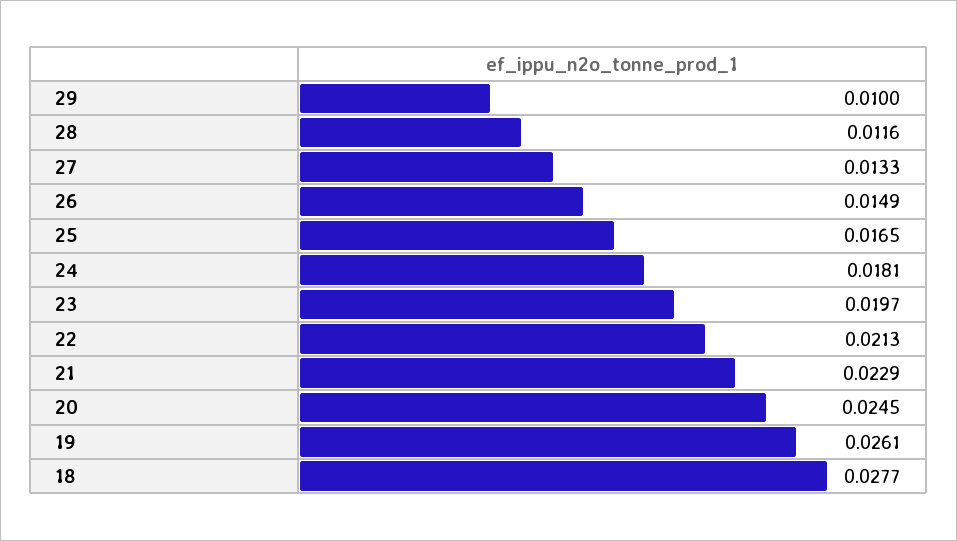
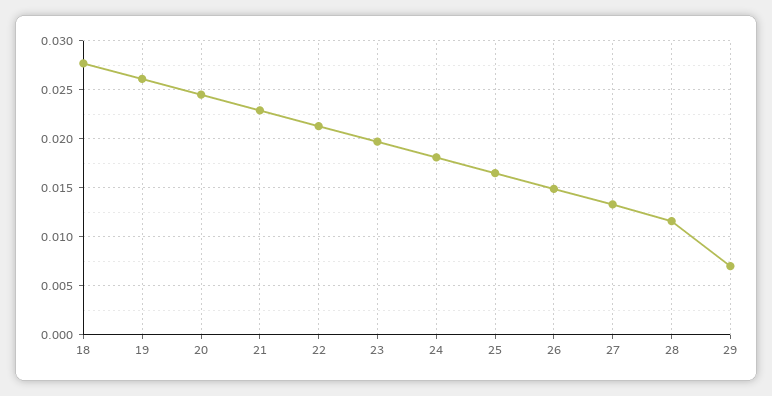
29: 0.01 -> 0.007

